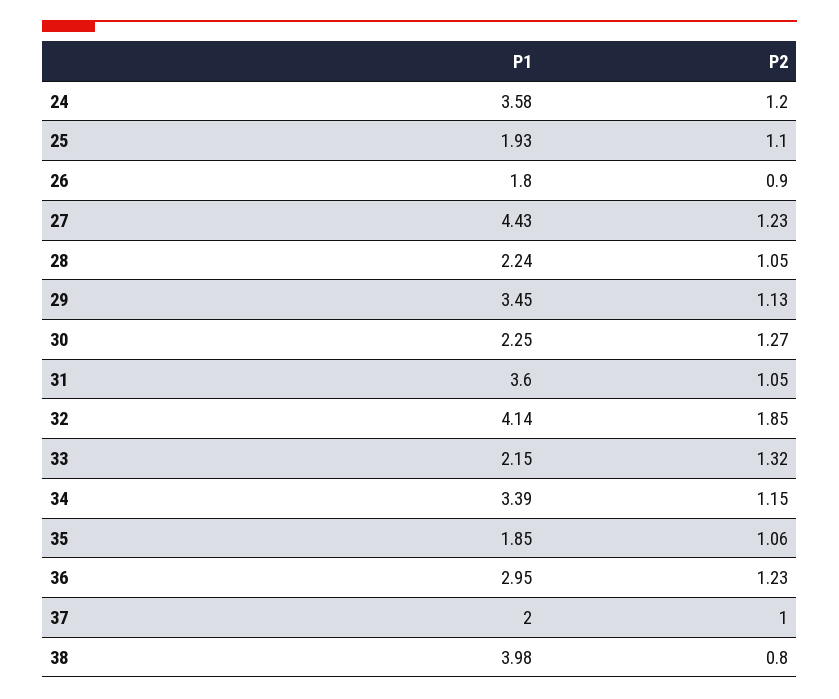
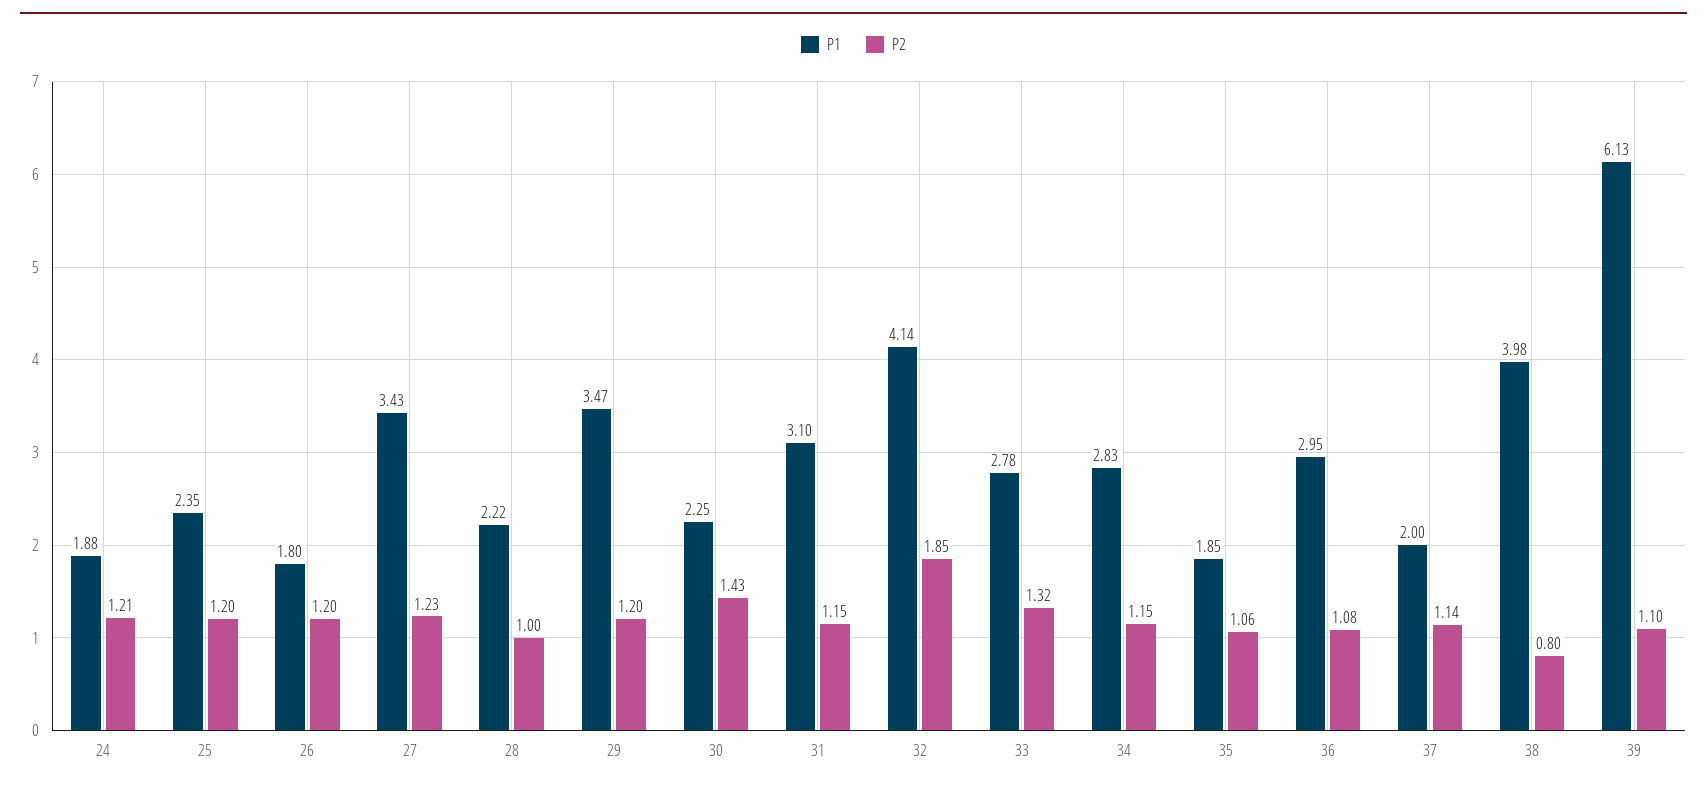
P1, 24: 3.58 -> 1.88
P2, 24: 1.2 -> 1.21
P1, 25: 1.93 -> 2.35
P2, 25: 1.1 -> 1.2
P2, 26: 0.9 -> 1.2
P1, 27: 4.43 -> 3.43
P1, 28: 2.24 -> 2.22
P2, 28: 1.05 -> 1
P1, 29: 3.45 -> 3.47
P2, 29: 1.13 -> 1.2
P2, 30: 1.27 -> 1.43
P1, 31: 3.6 -> 3.1
P2, 31: 1.05 -> 1.15
P1, 33: 2.15 -> 2.78
P1, 34: 3.39 -> 2.83
P2, 36: 1.23 -> 1.08
P2, 37: 1 -> 1.14
P1, 39: none -> 6.13
P2, 39: none -> 1.1

